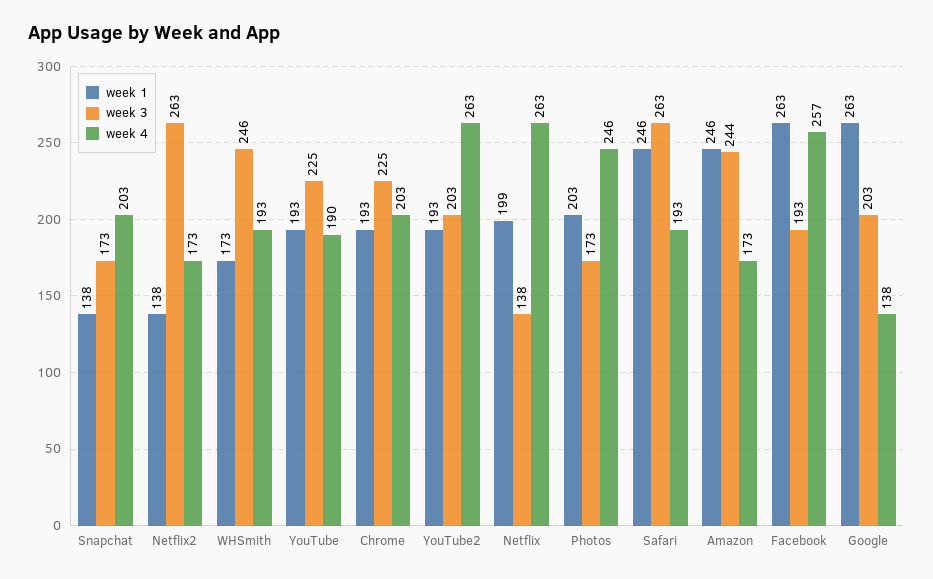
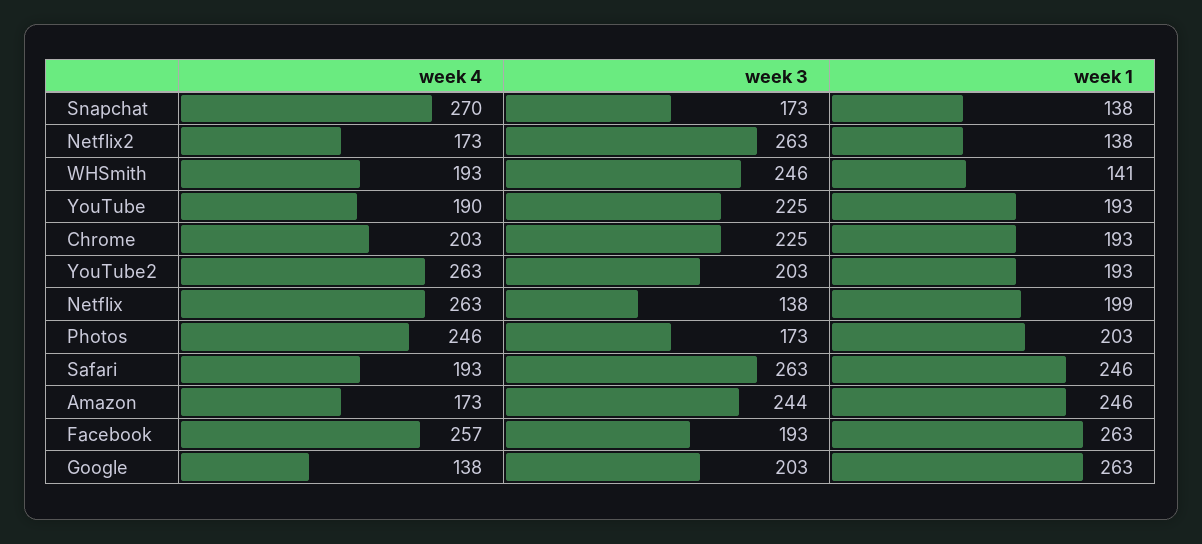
week 4, Snapchat: 203 -> 270
week 1, WHSmith: 173 -> 141

